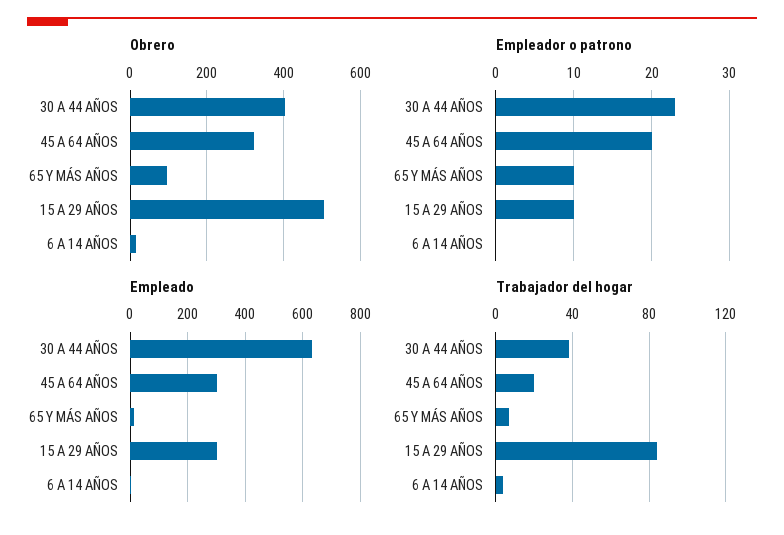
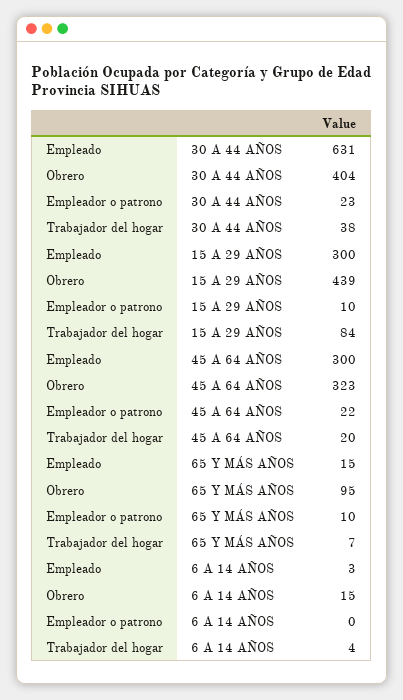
Obrero, 15 A 29 AÑOS: 500 -> 439
Empleador o patrono, 45 A 64 AÑOS: 20 -> 22

